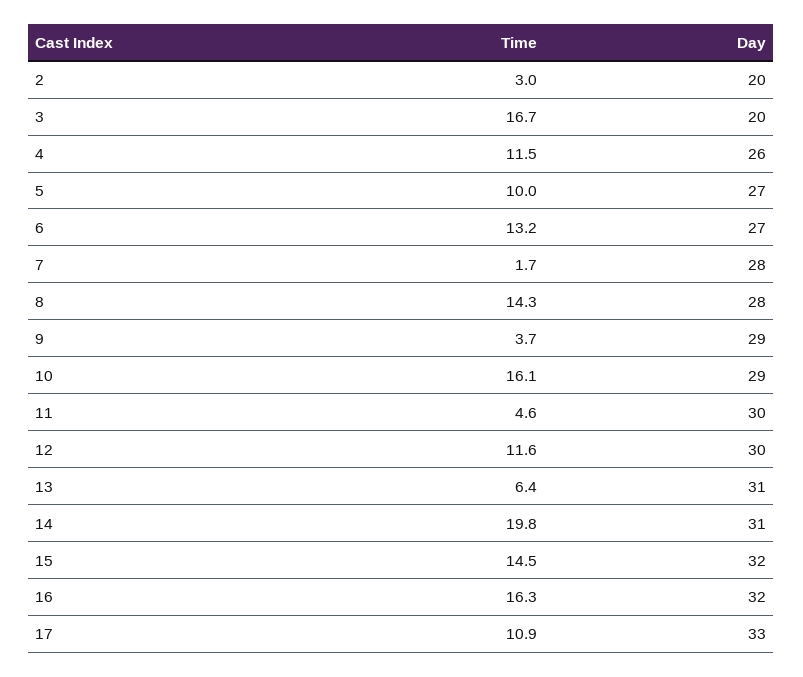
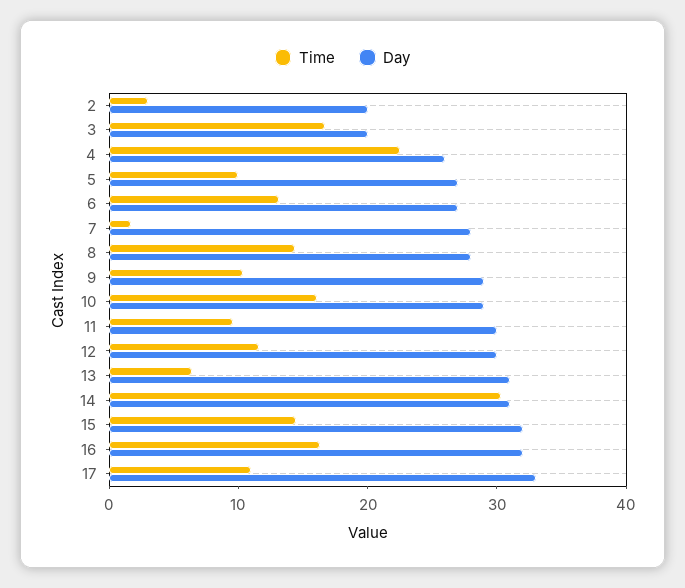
Time, 4: 11.5 -> 22
Time, 9: 3.7 -> 10
Time, 11: 4.6 -> 10
Time, 14: 19.8 -> 30

